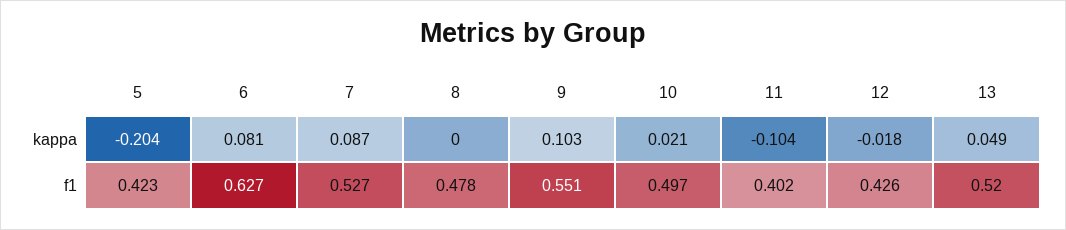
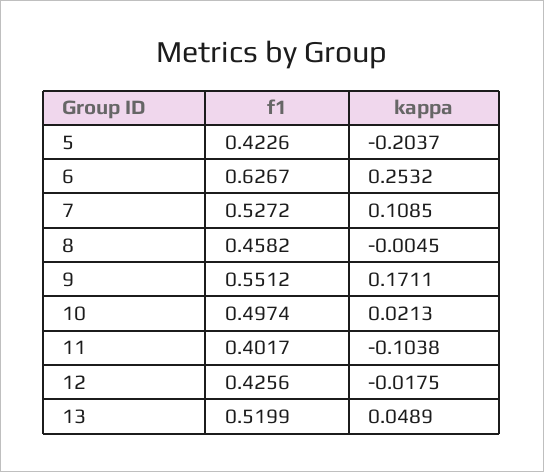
6, kappa: 0.081 -> 0.2532
7, kappa: 0.087 -> 0.1085
8, kappa: 0 -> -0.0045
9, kappa: 0.103 -> 0.1711
8, f1: 0.478 -> 0.4582

